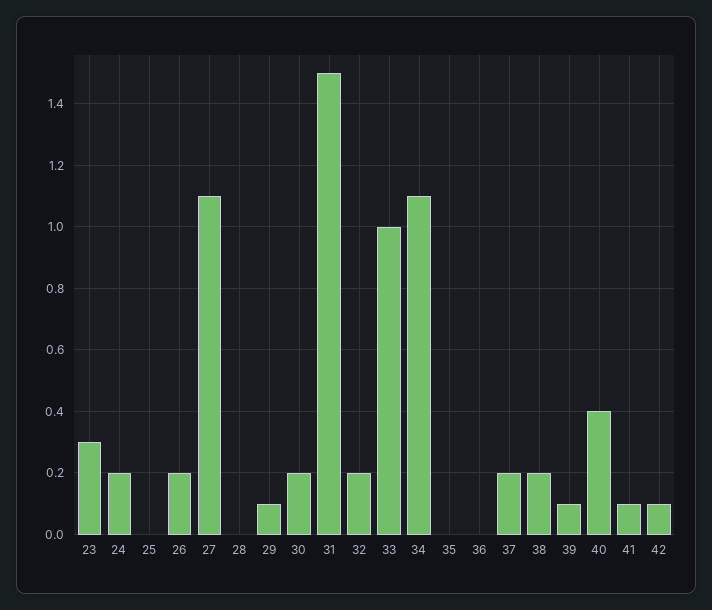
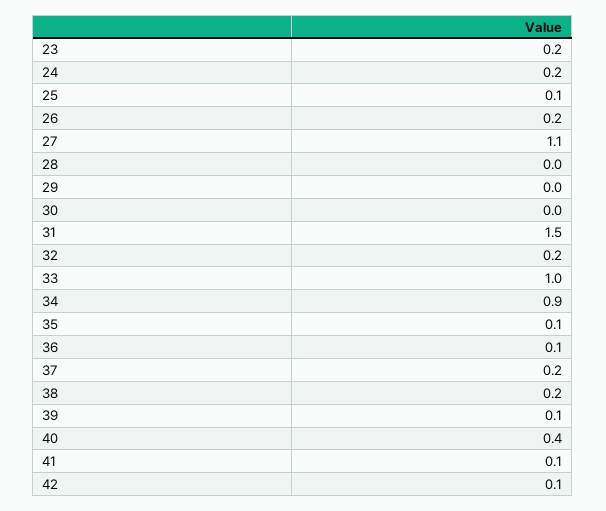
23: 0.3 -> 0.2
25: 0 -> 0.1
29: 0.1 -> 0
30: 0.2 -> 0
34: 1.1 -> 0.9
35: 0 -> 0.1
36: 0 -> 0.1

